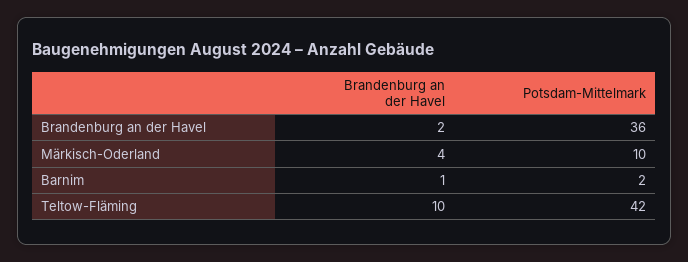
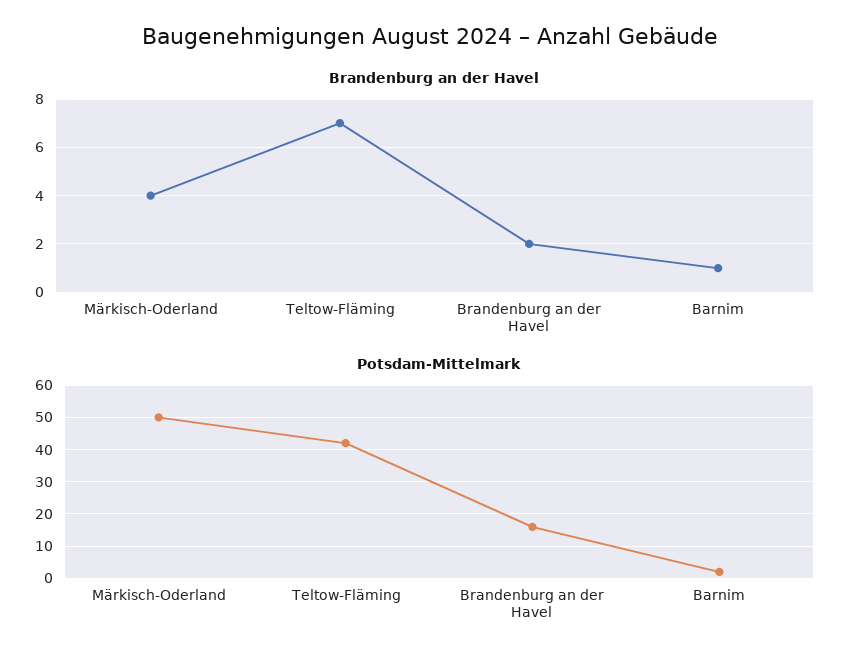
Potsdam-Mittelmark, Brandenburg an der Havel: 36 -> 15
Potsdam-Mittelmark, Märkisch-Oderland: 10 -> 50
Brandenburg an der Havel, Teltow-Fläming: 10 -> 7

